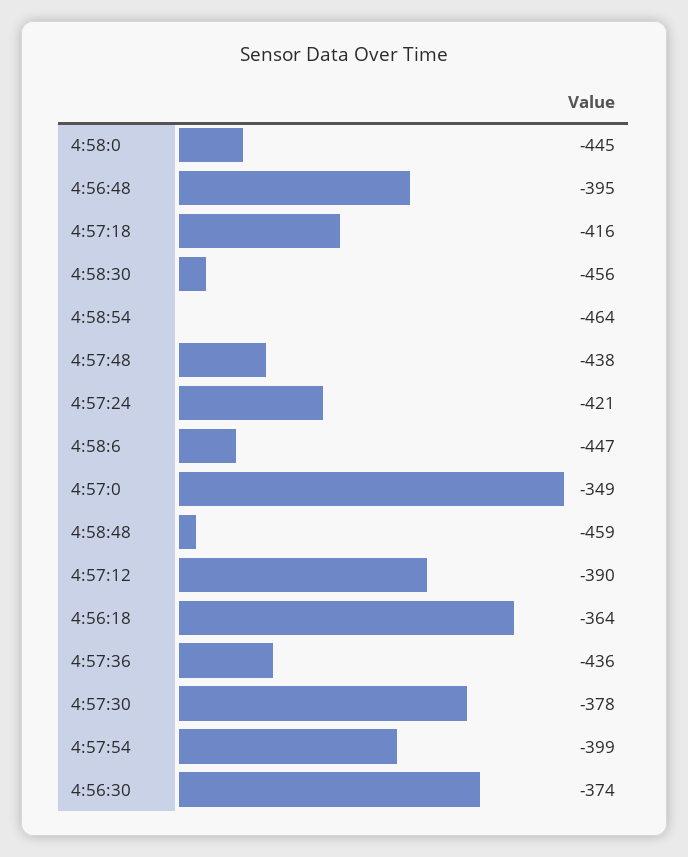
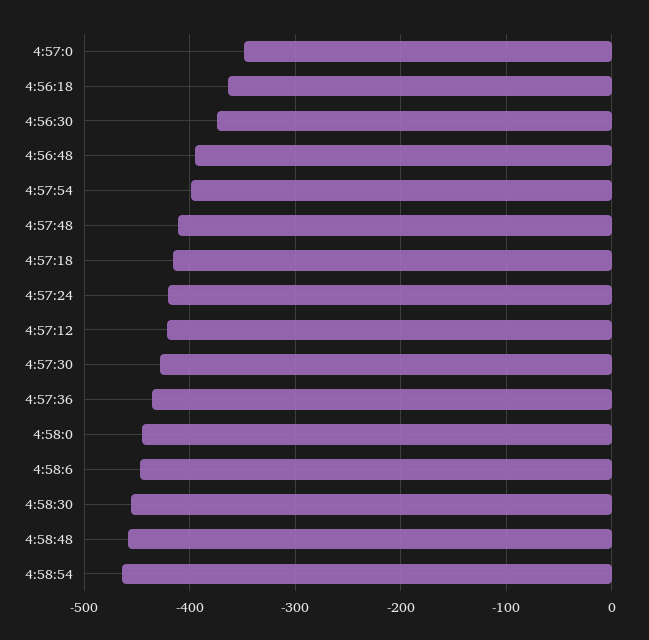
4:57:48: -438 -> -410
4:57:12: -390 -> -420
4:57:30: -378 -> -430

